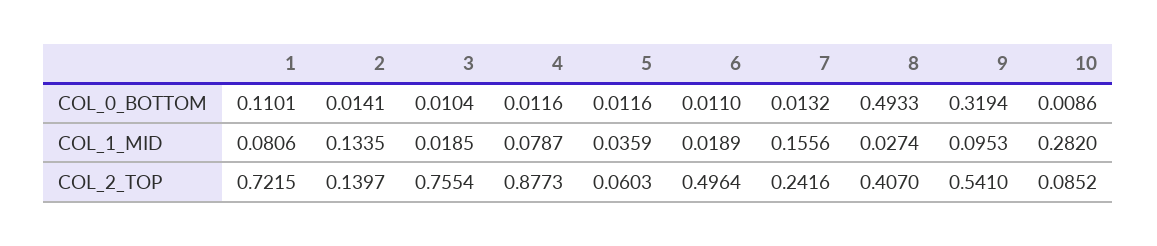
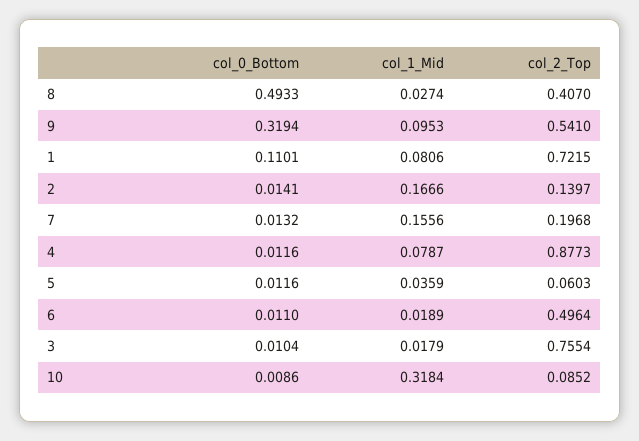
2, COL_1_MID: 0.1335 -> 0.1666
3, COL_1_MID: 0.0185 -> 0.0179
10, COL_1_MID: 0.282 -> 0.3184
7, COL_2_TOP: 0.2416 -> 0.1968

